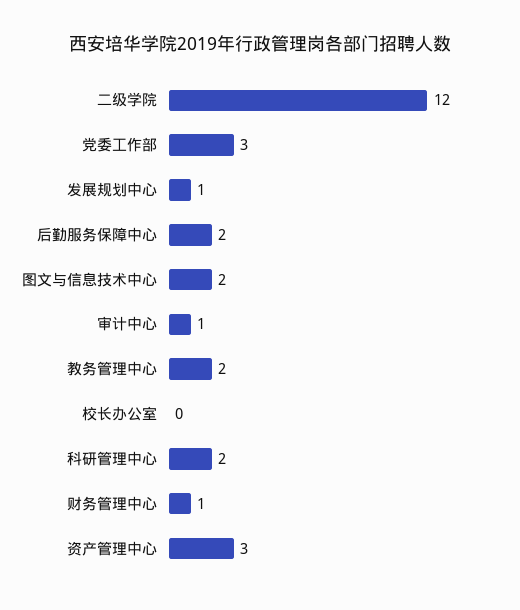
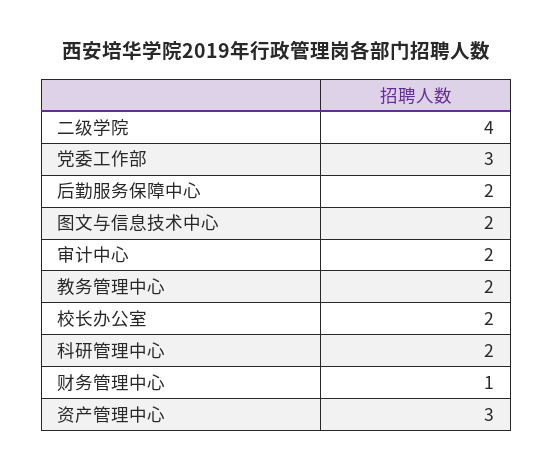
二级学院: 12 -> 4
发展规划中心: 1 -> none
审计中心: 1 -> 2
校长办公室: 0 -> 2

